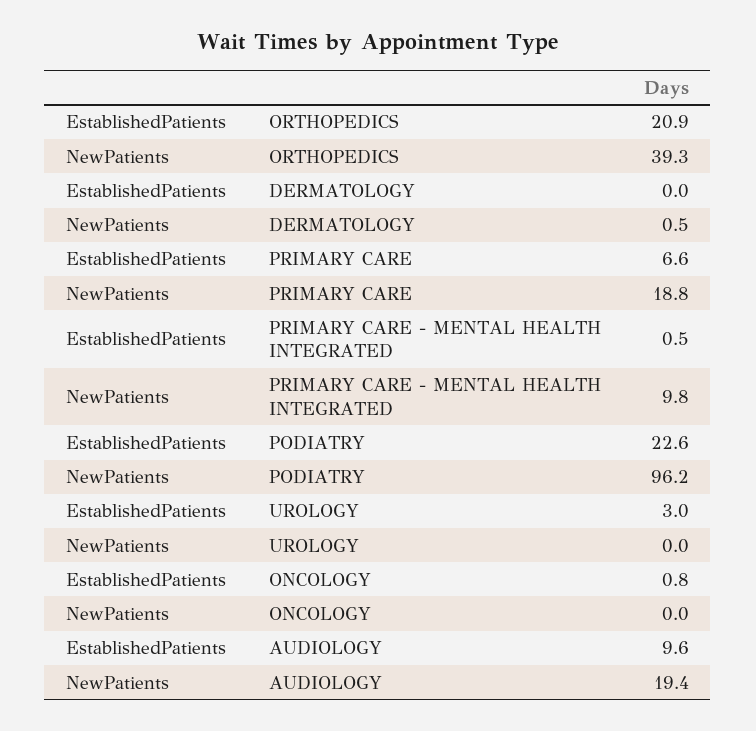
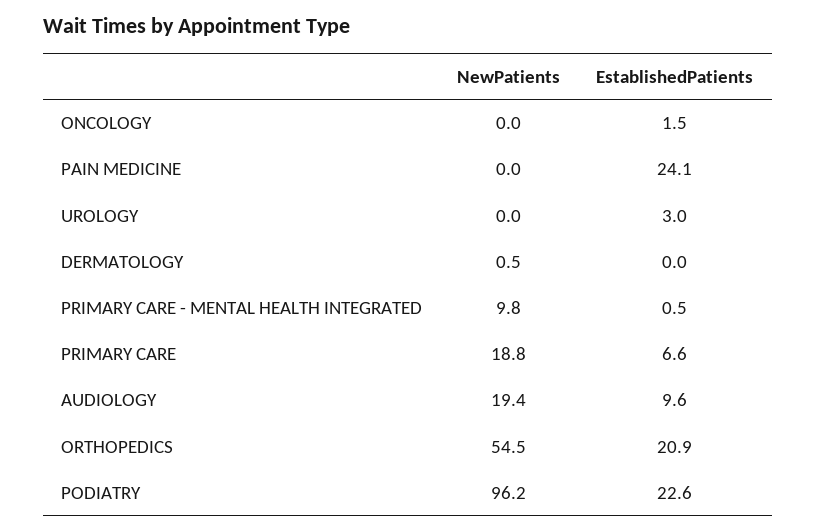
NewPatients, ORTHOPEDICS: 39.3 -> 54.5
EstablishedPatients, ONCOLOGY: 0.8 -> 1.5
NewPatients, PAIN MEDICINE: none -> 0
EstablishedPatients, PAIN MEDICINE: none -> 24.1

